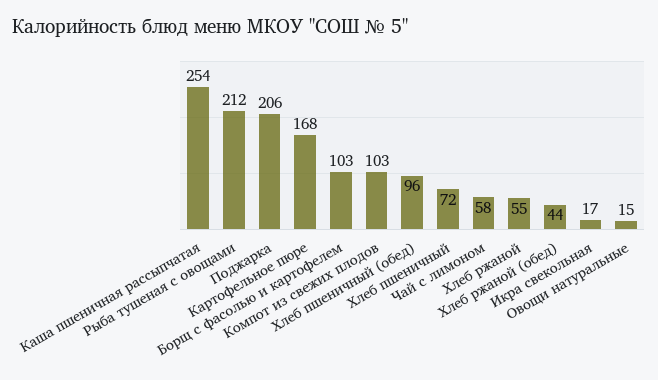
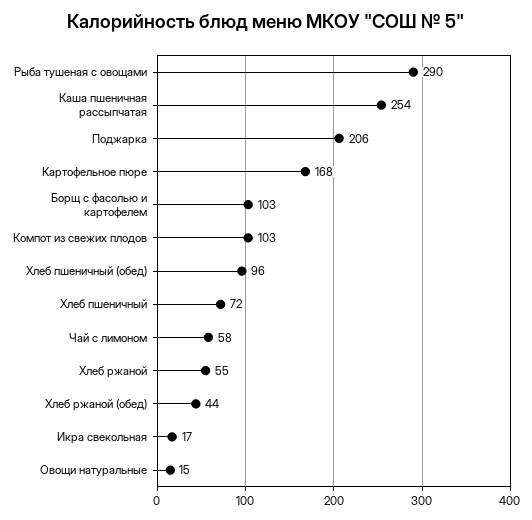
Рыба тушеная с овощами: 212 -> 290

